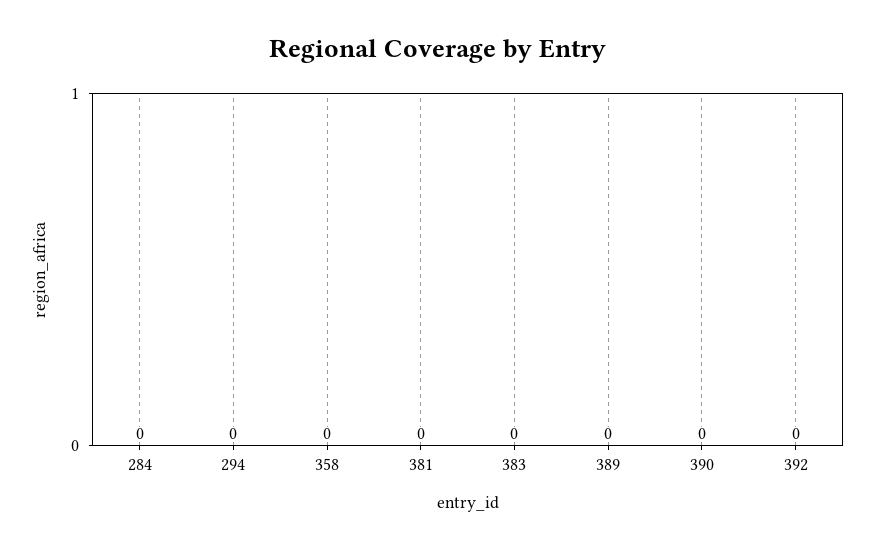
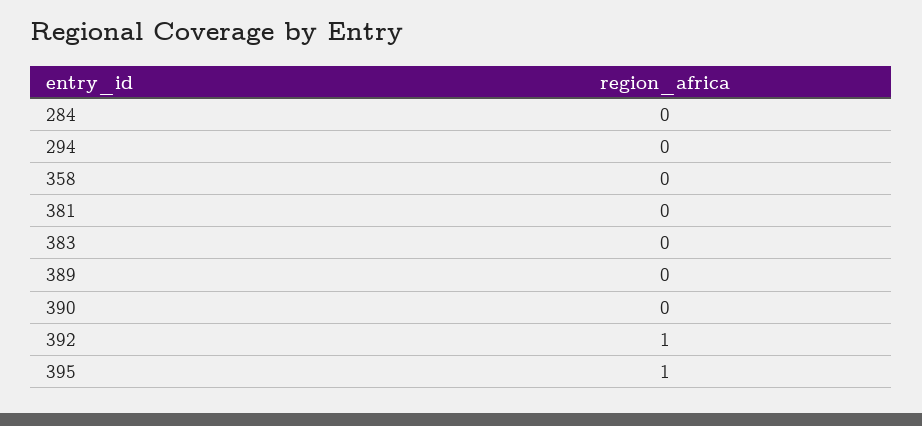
392: 0 -> 1
395: none -> 1

